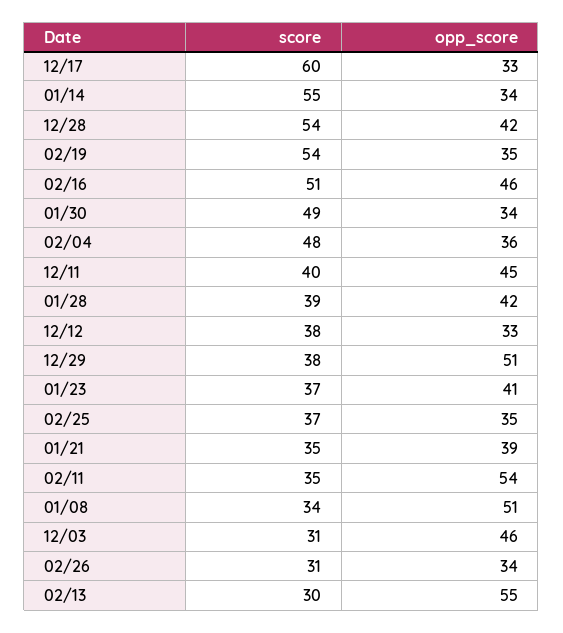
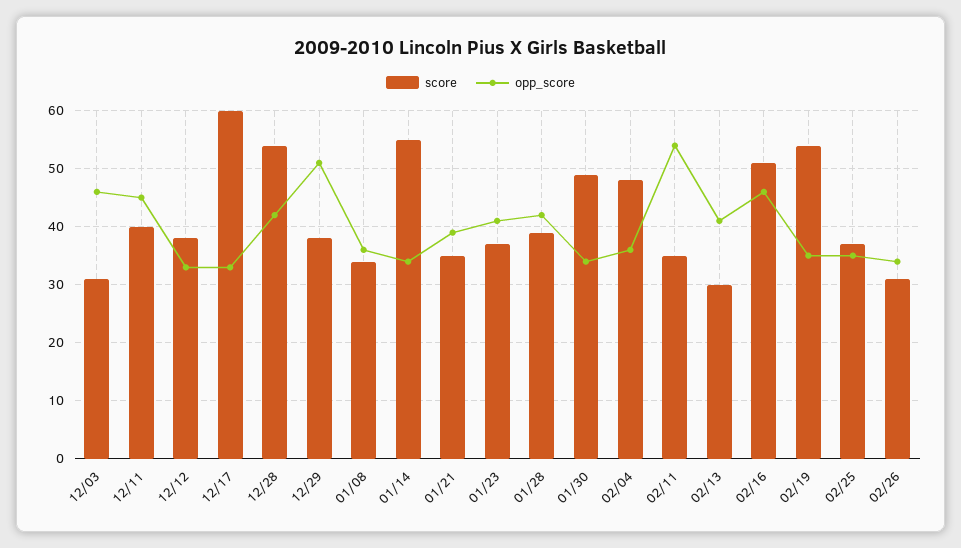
opp_score, 01/08: 51 -> 35
opp_score, 02/13: 55 -> 40

